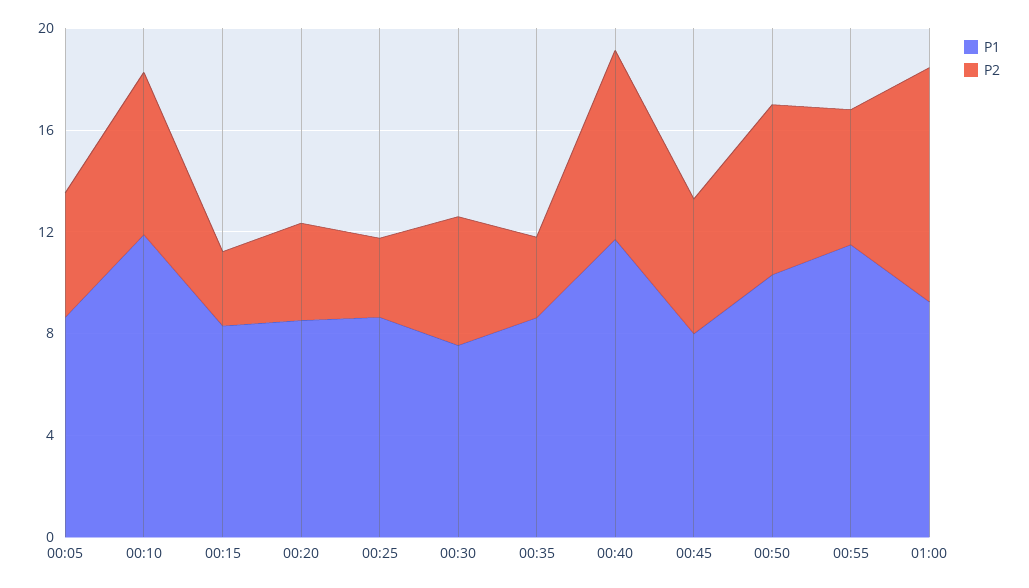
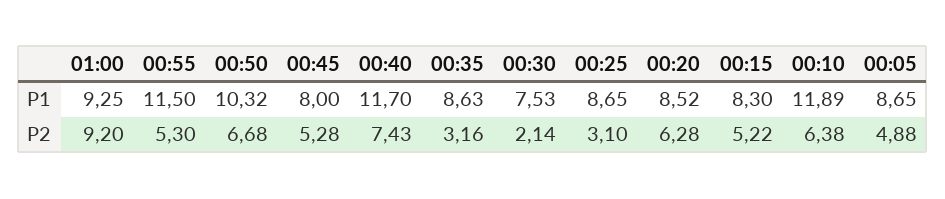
P2, 00:15: 3 -> 5.22
P2, 00:20: 4 -> 6.28
P2, 00:30: 5 -> 2.14

